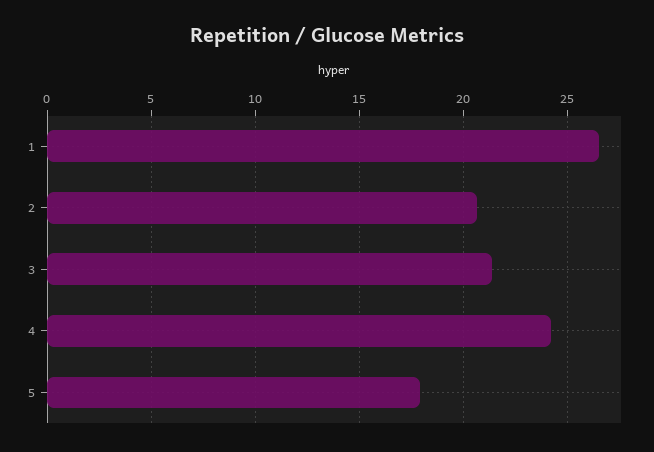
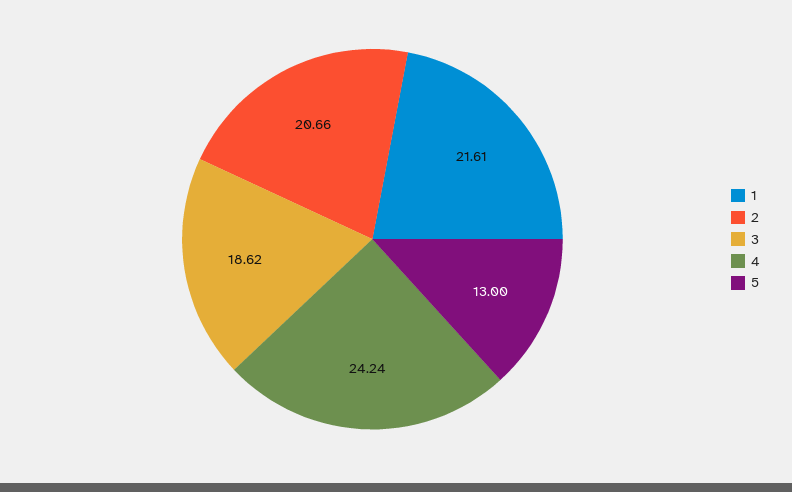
1: 26.5 -> 21.61
3: 21.5 -> 18.62
5: 18 -> 13

